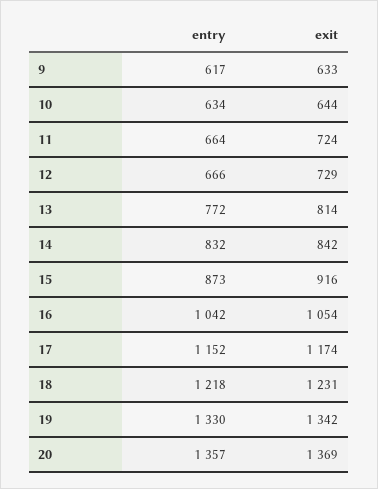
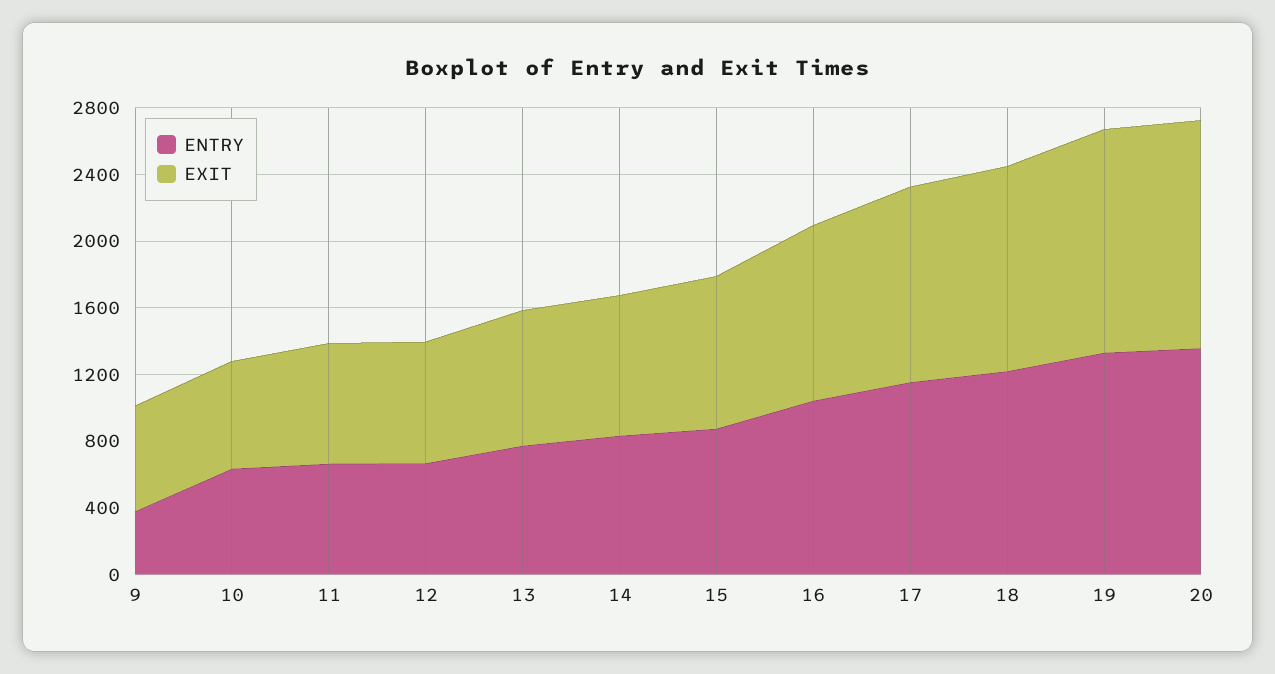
entry, 9: 617 -> 400

